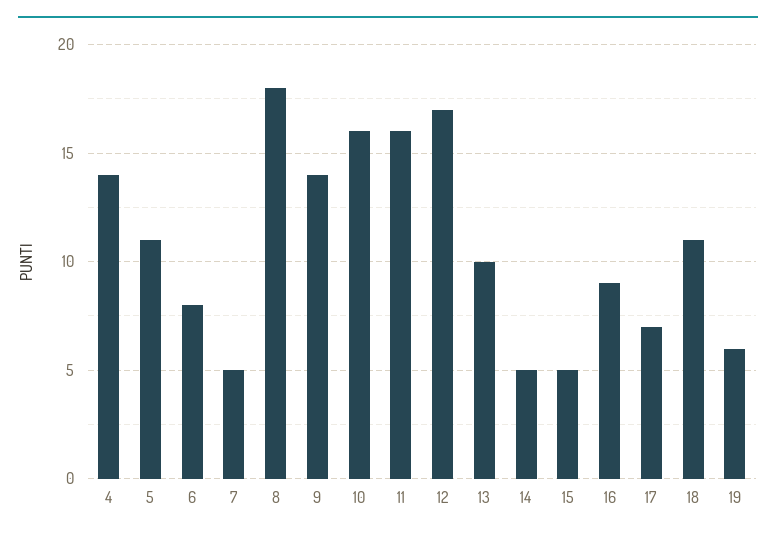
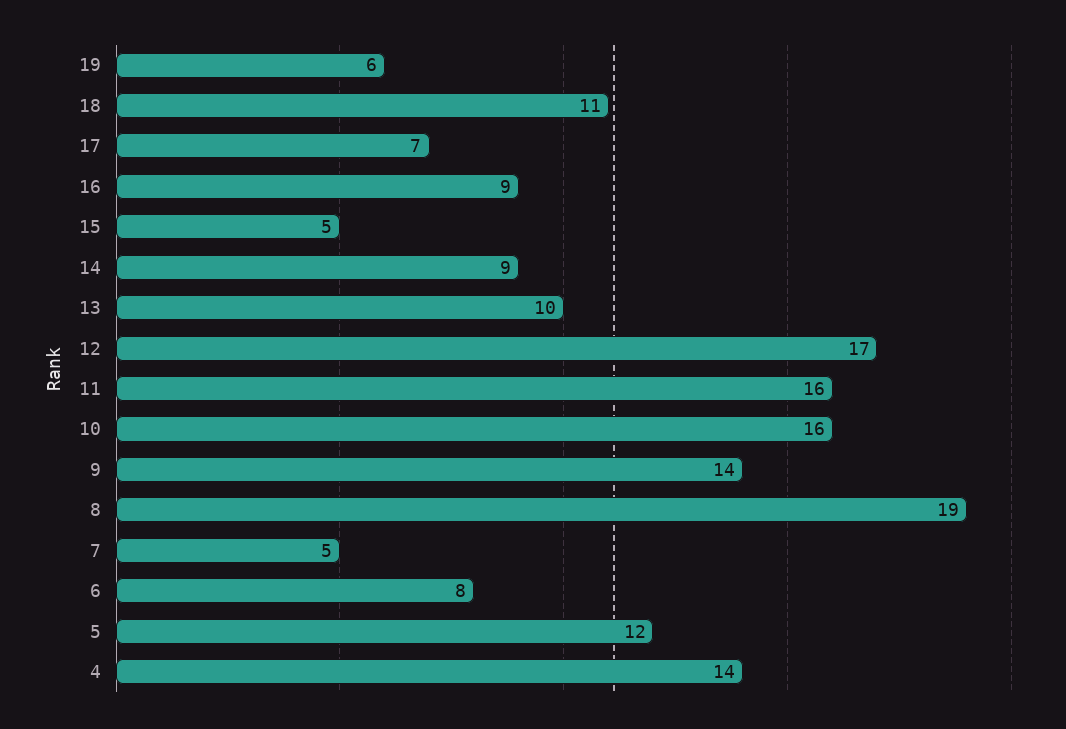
5: 11 -> 12
8: 18 -> 19
14: 5 -> 9

